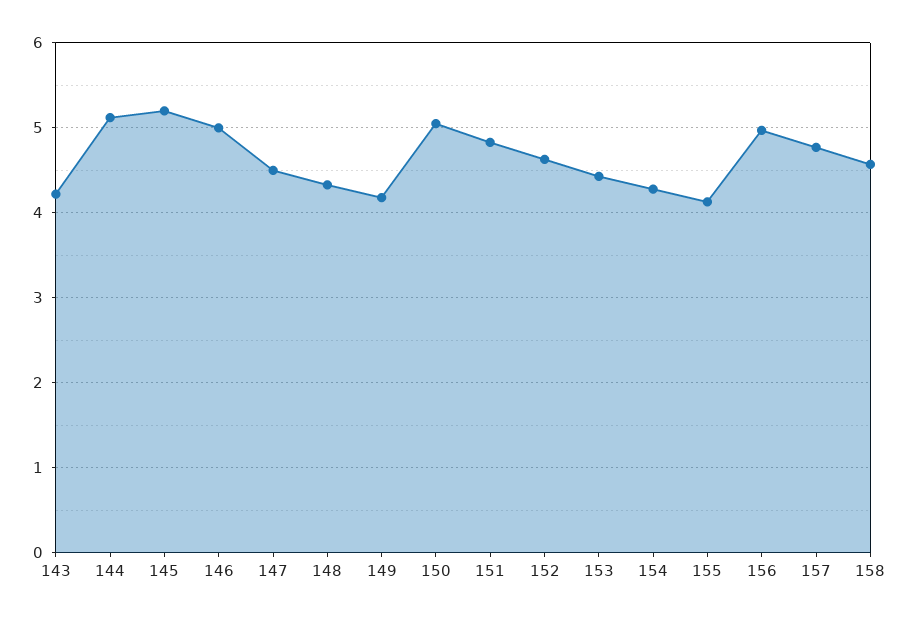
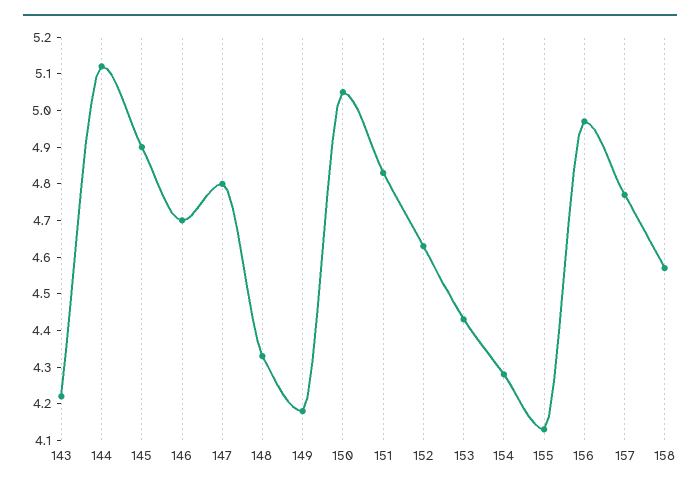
145: 5.2 -> 4.9
146: 5 -> 4.7
147: 4.5 -> 4.8

